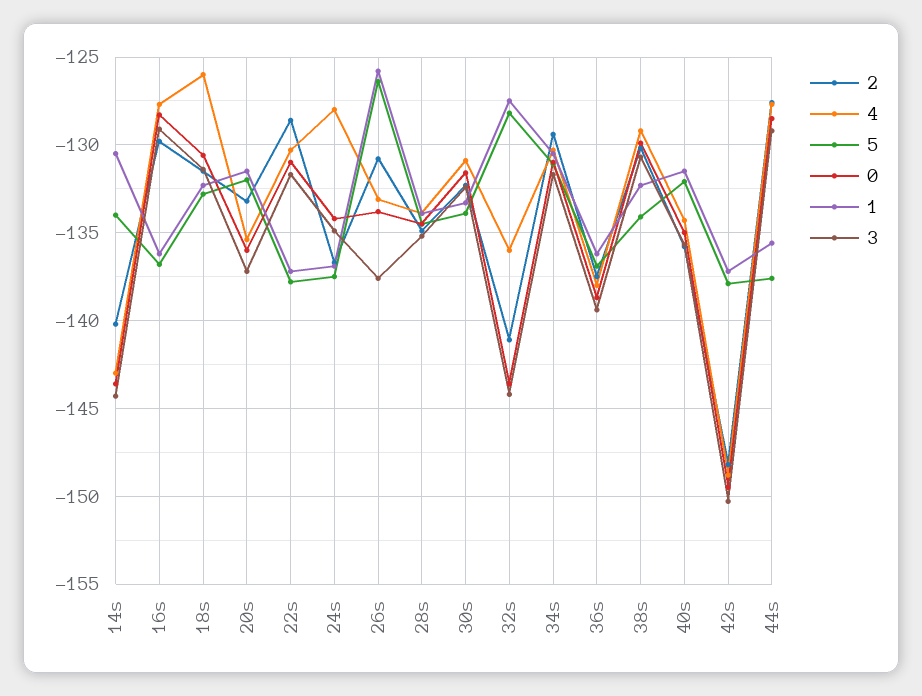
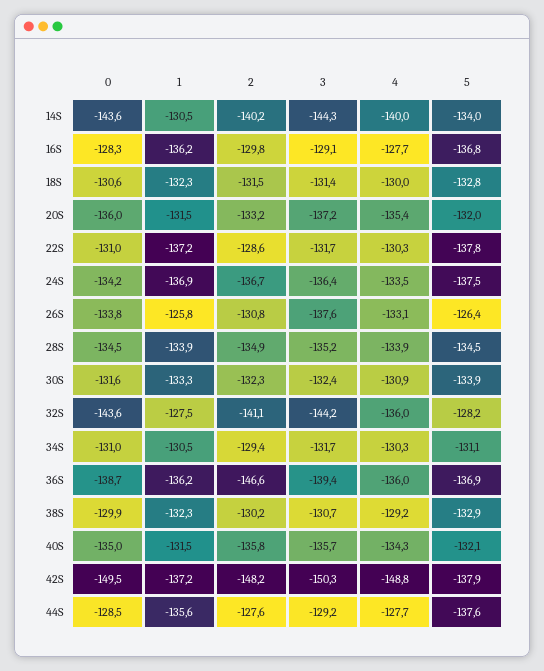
4, 14s: -143 -> -140
4, 18s: -126 -> -130
4, 24s: -128 -> -133.5
3, 24s: -135 -> -136.4
2, 36s: -137.5 -> -146.6
4, 36s: -138 -> -136
5, 38s: -134 -> -132.9

